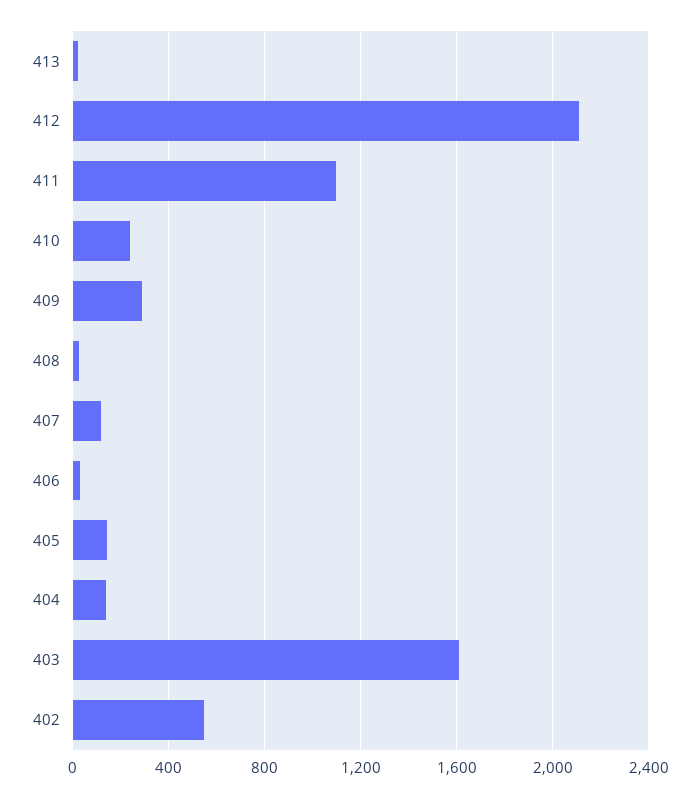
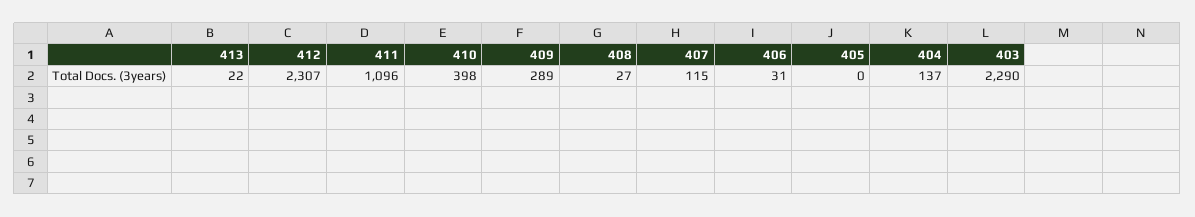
412: 2100 -> 2307
410: 250 -> 398
405: 150 -> 0
403: 1600 -> 2290
402: 550 -> none

